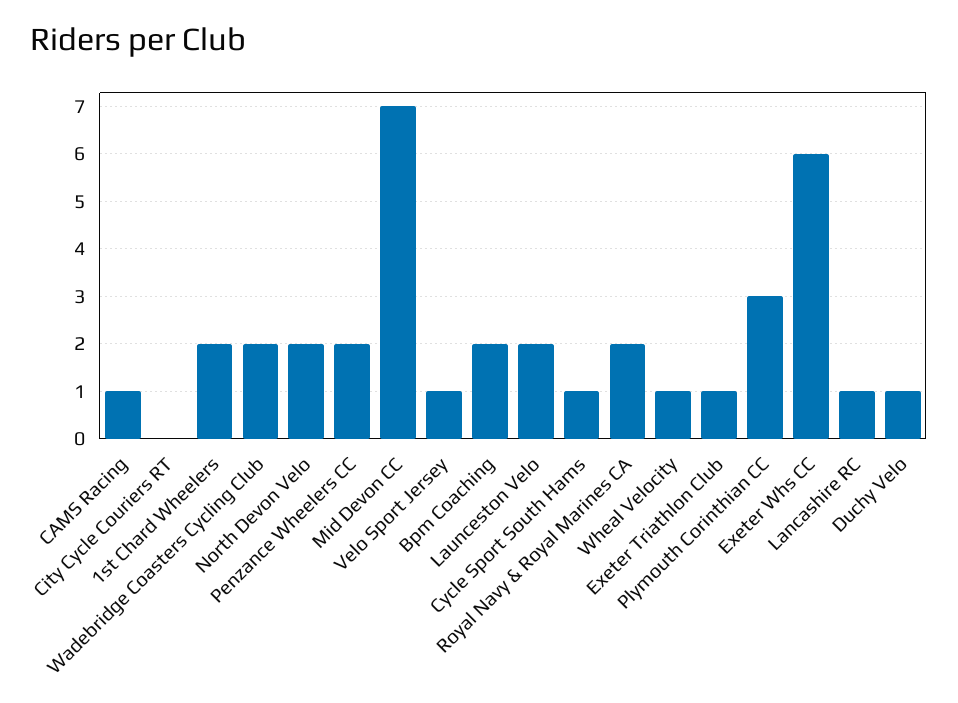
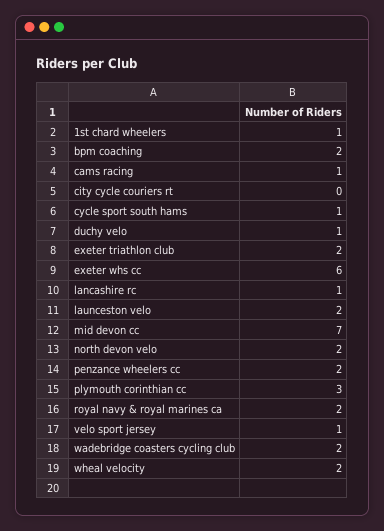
1st Chard Wheelers: 2 -> 1
Wheal Velocity: 1 -> 2
Exeter Triathlon Club: 1 -> 2

